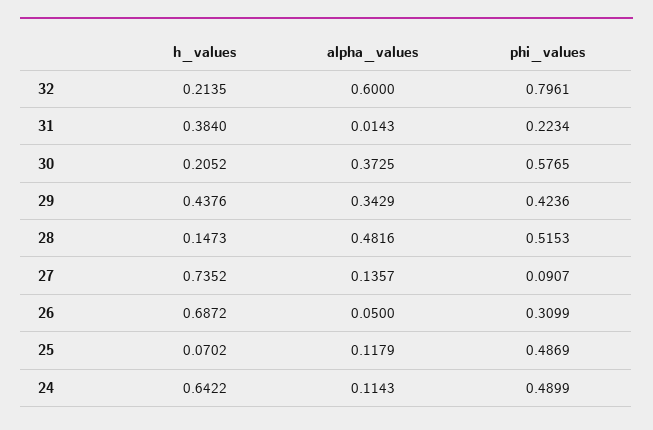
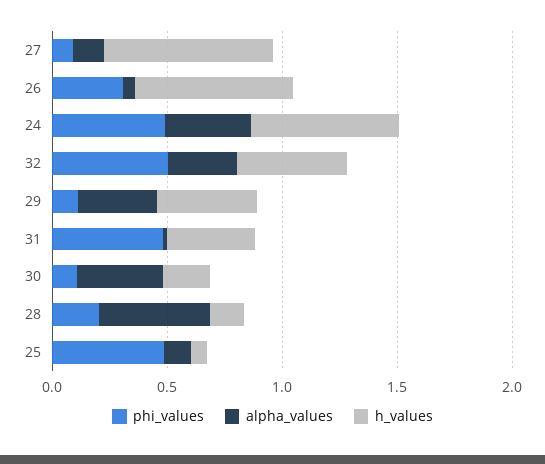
h_values, 32: 0.2135 -> 0.5
alpha_values, 32: 0.6 -> 0.3
phi_values, 32: 0.7961 -> 0.5
phi_values, 31: 0.2234 -> 0.5
phi_values, 30: 0.5765 -> 0.1
phi_values, 29: 0.4236 -> 0.1
phi_values, 28: 0.5153 -> 0.2
alpha_values, 24: 0.1143 -> 0.4

